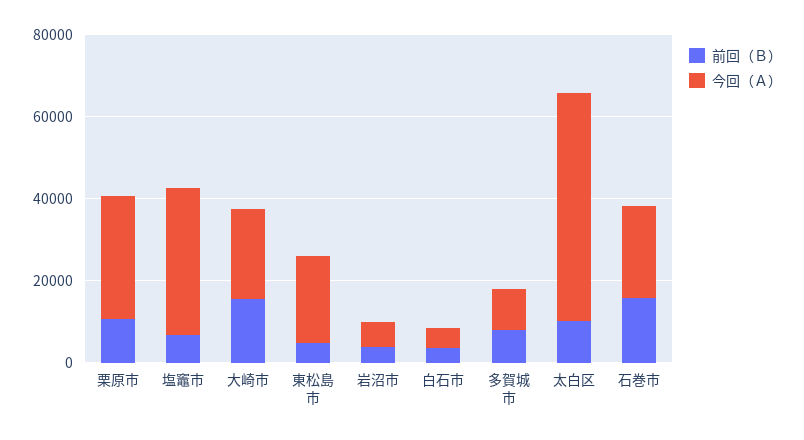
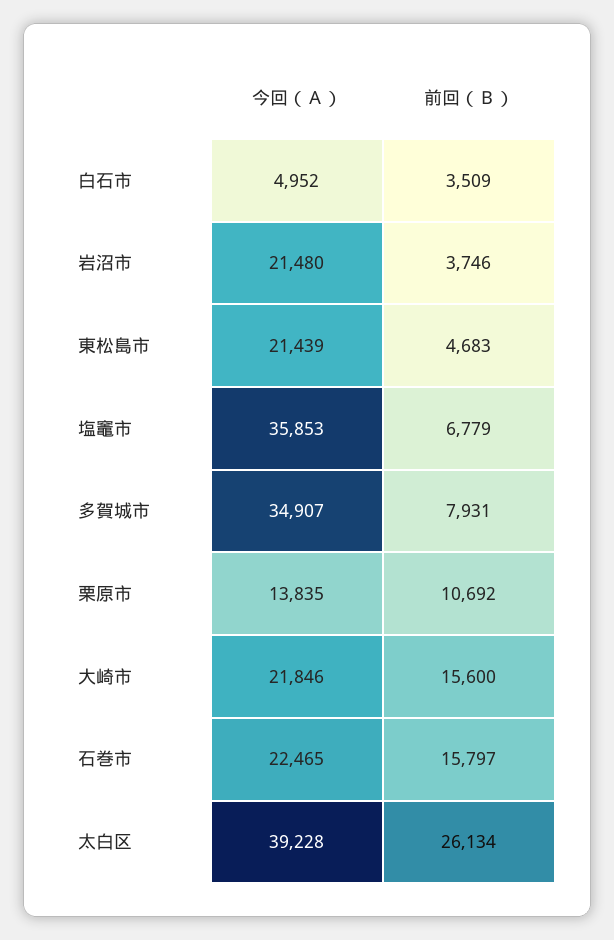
今回（Ａ）, 栗原市: 30000 -> 13835
今回（Ａ）, 岩沼市: 5000 -> 21480
今回（Ａ）, 多賀城市: 10000 -> 34907
前回（Ｂ）, 太白区: 10000 -> 26134
今回（Ａ）, 太白区: 55000 -> 39228

